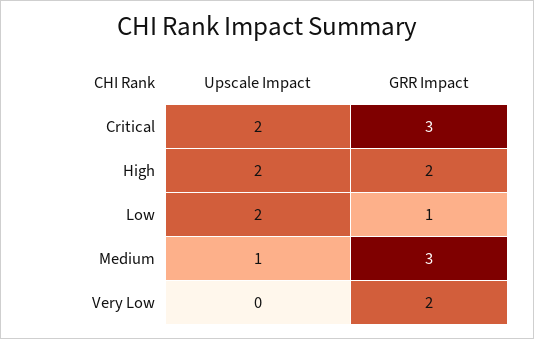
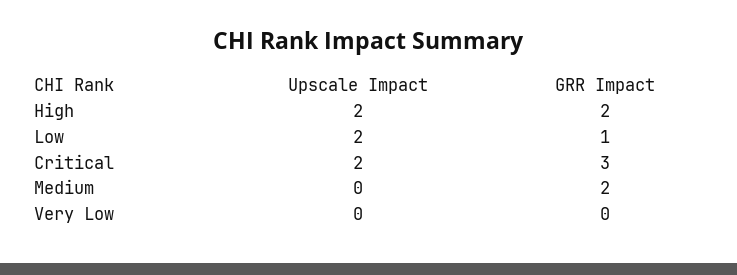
Upscale Impact, Medium: 1 -> 0
GRR Impact, Medium: 3 -> 2
GRR Impact, Very Low: 2 -> 0

